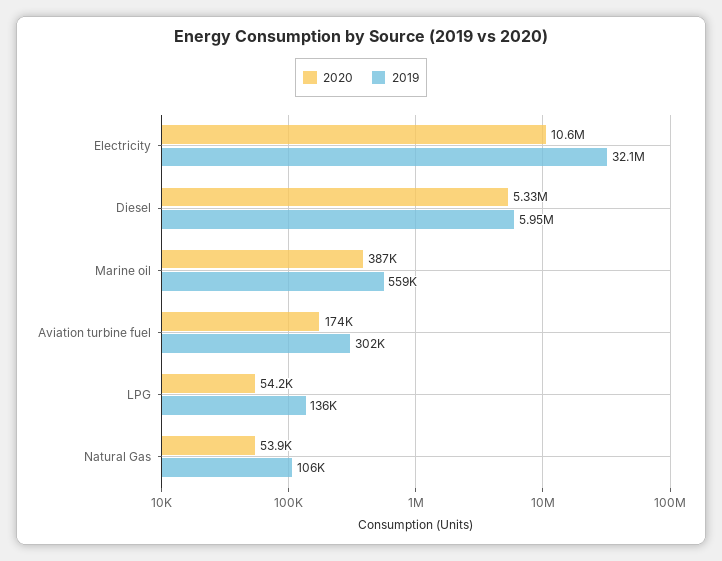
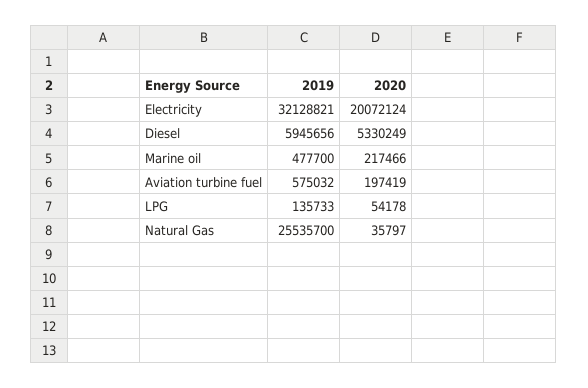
2020, Electricity: 10600000 -> 20072124
2020, Marine oil: 387000 -> 217466
2019, Marine oil: 559000 -> 477700
2020, Aviation turbine fuel: 174000 -> 197419
2019, Aviation turbine fuel: 302000 -> 575032
2020, Natural Gas: 53900 -> 35797
2019, Natural Gas: 106000 -> 25535700

